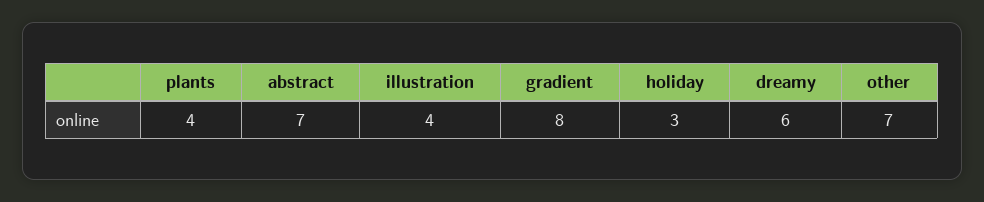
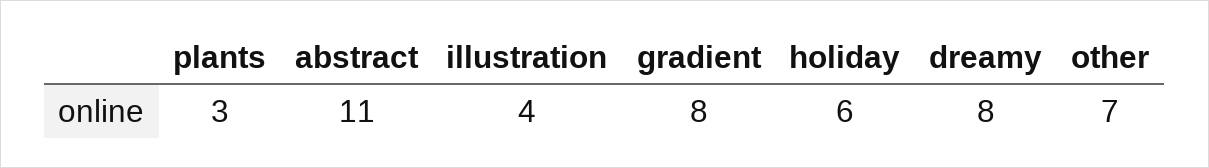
plants: 4 -> 3
abstract: 7 -> 11
holiday: 3 -> 6
dreamy: 6 -> 8

